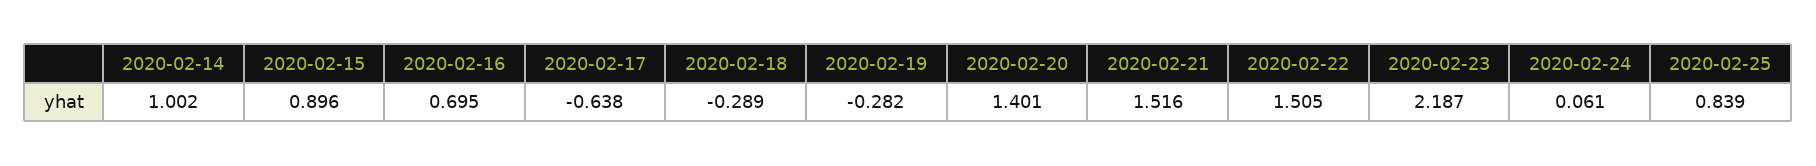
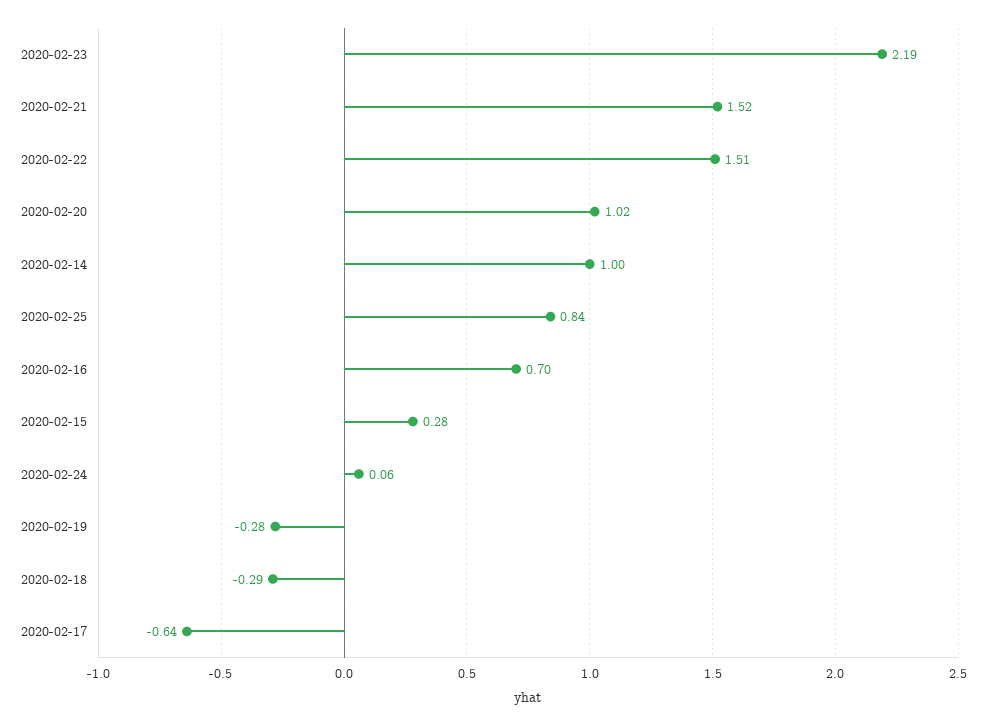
2020-02-15: 0.896 -> 0.28
2020-02-20: 1.401 -> 1.02

